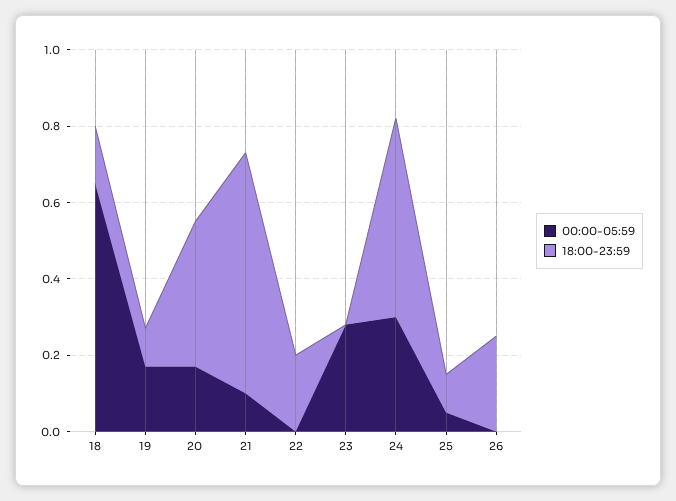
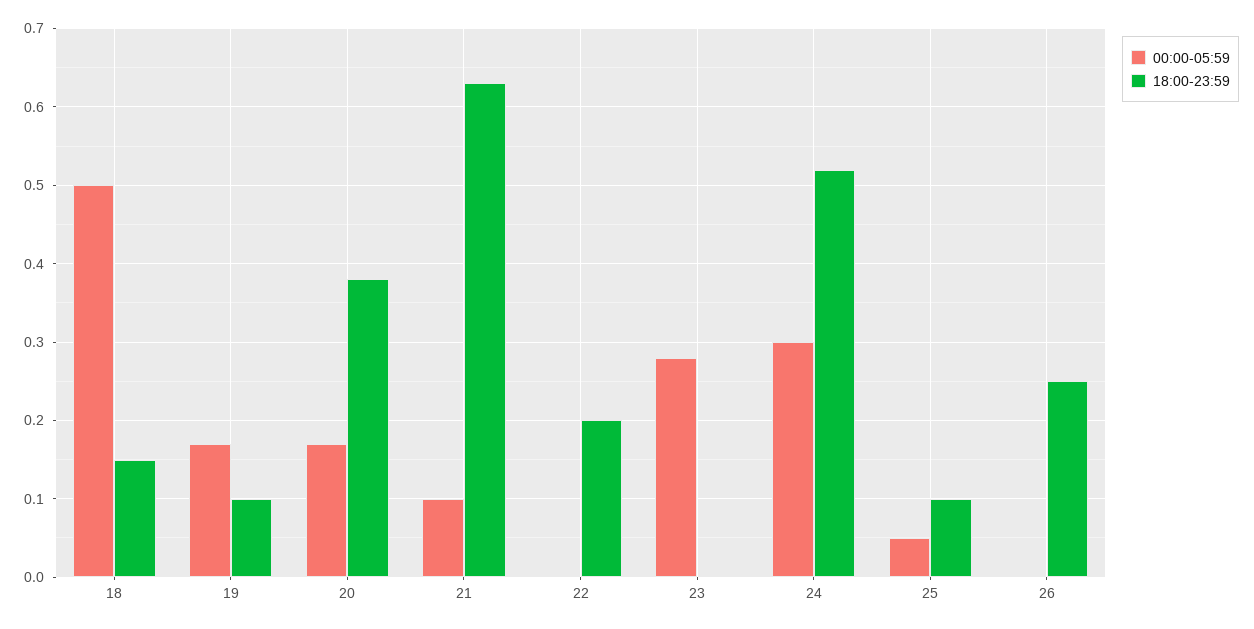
00:00-05:59, 18: 0.65 -> 0.5

